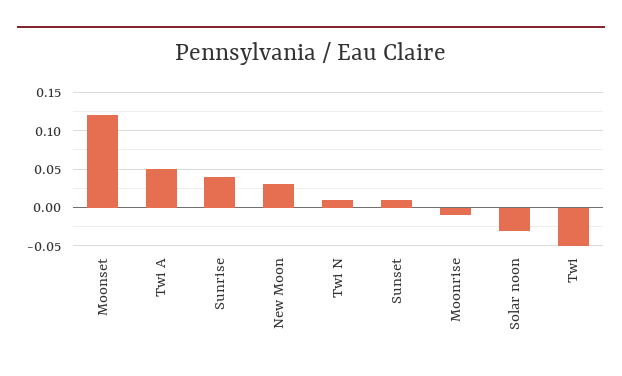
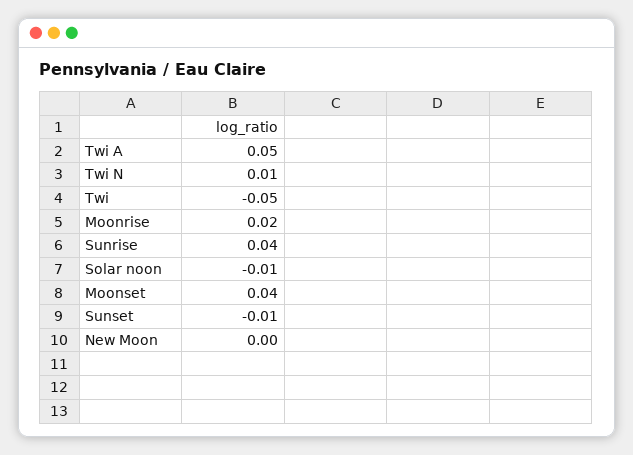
Moonset: 0.12 -> 0.04
New Moon: 0.03 -> 0
Sunset: 0.01 -> -0.01
Moonrise: -0.01 -> 0.02
Solar noon: -0.03 -> -0.01

